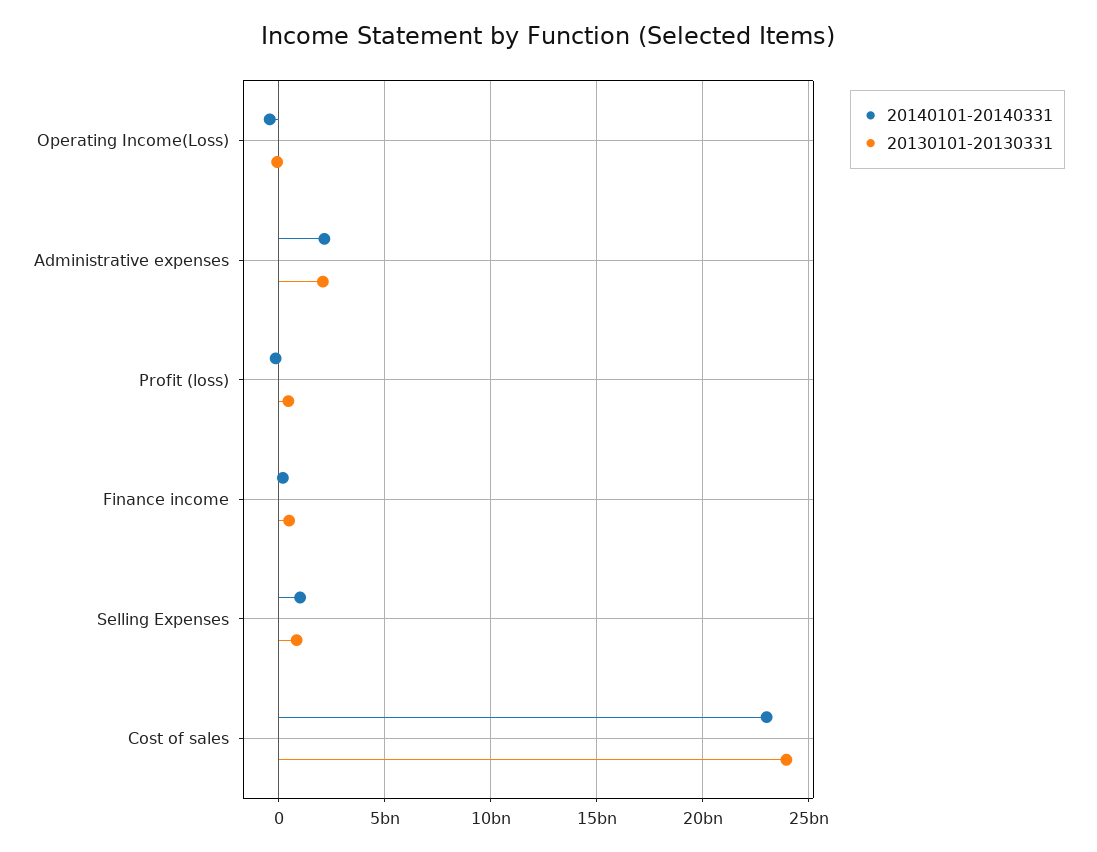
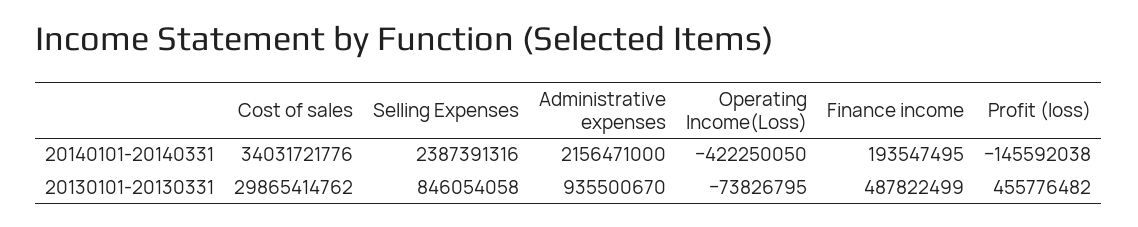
20130101-20130331, Administrative expenses: 2000000000 -> 935500670
20140101-20140331, Selling Expenses: 1000000000 -> 2387391316
20140101-20140331, Cost of sales: 23000000000 -> 34031721776
20130101-20130331, Cost of sales: 24000000000 -> 29865414762

